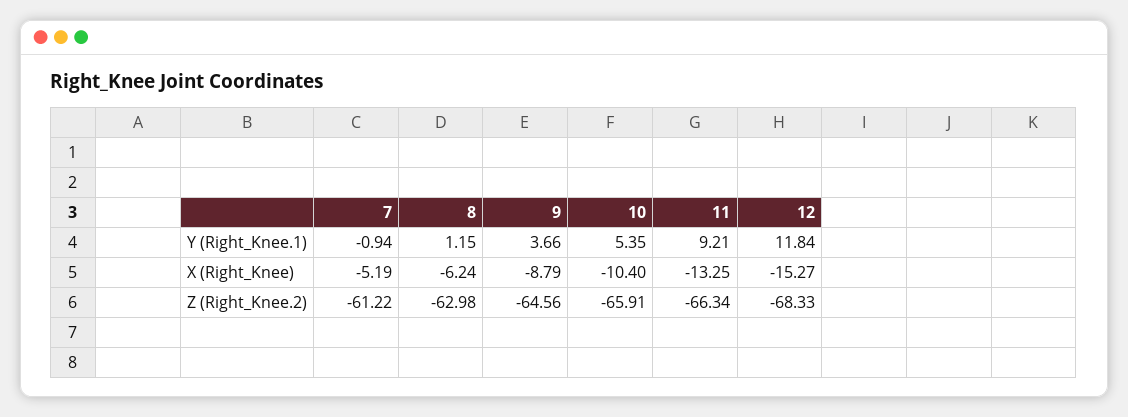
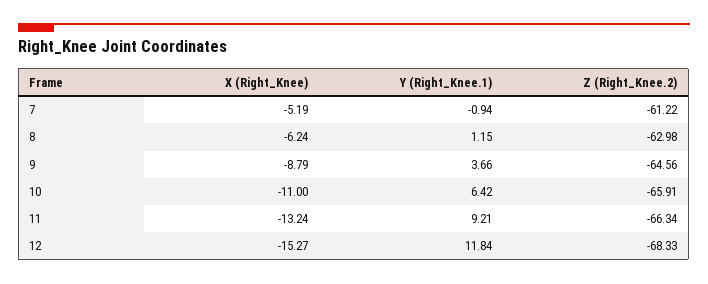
10, Y (Right_Knee.1): 5.35 -> 6.42
10, X (Right_Knee): -10.4 -> -11
11, X (Right_Knee): -13.25 -> -13.24

